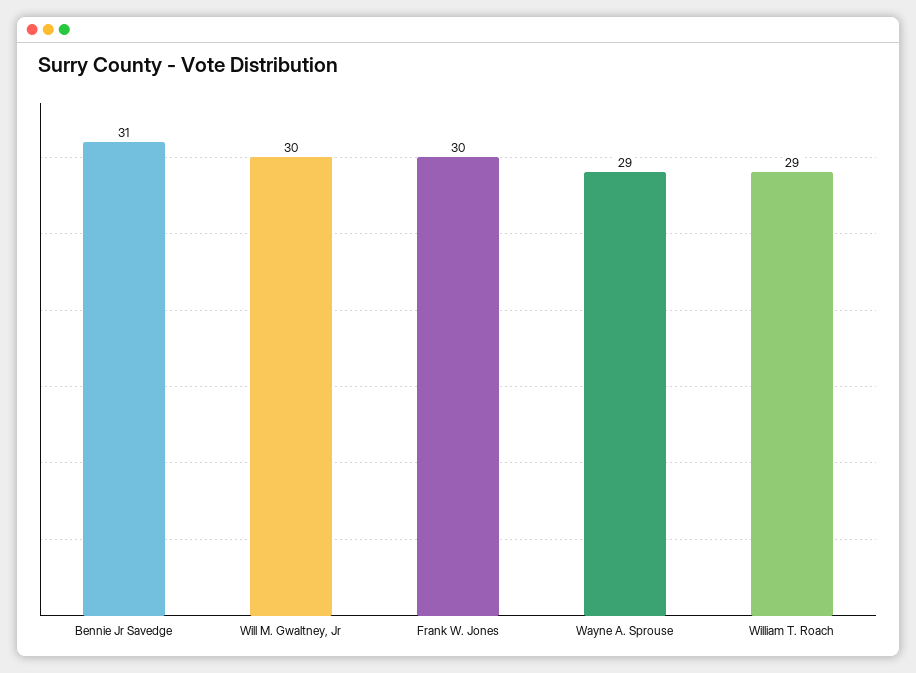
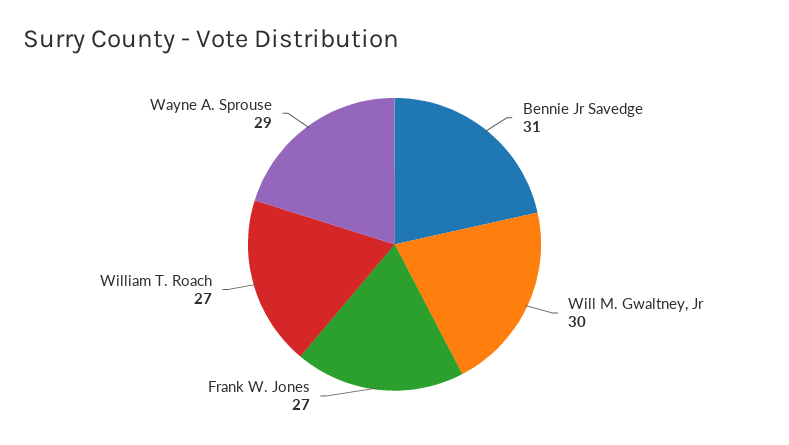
Frank W. Jones: 30 -> 27
William T. Roach: 29 -> 27

